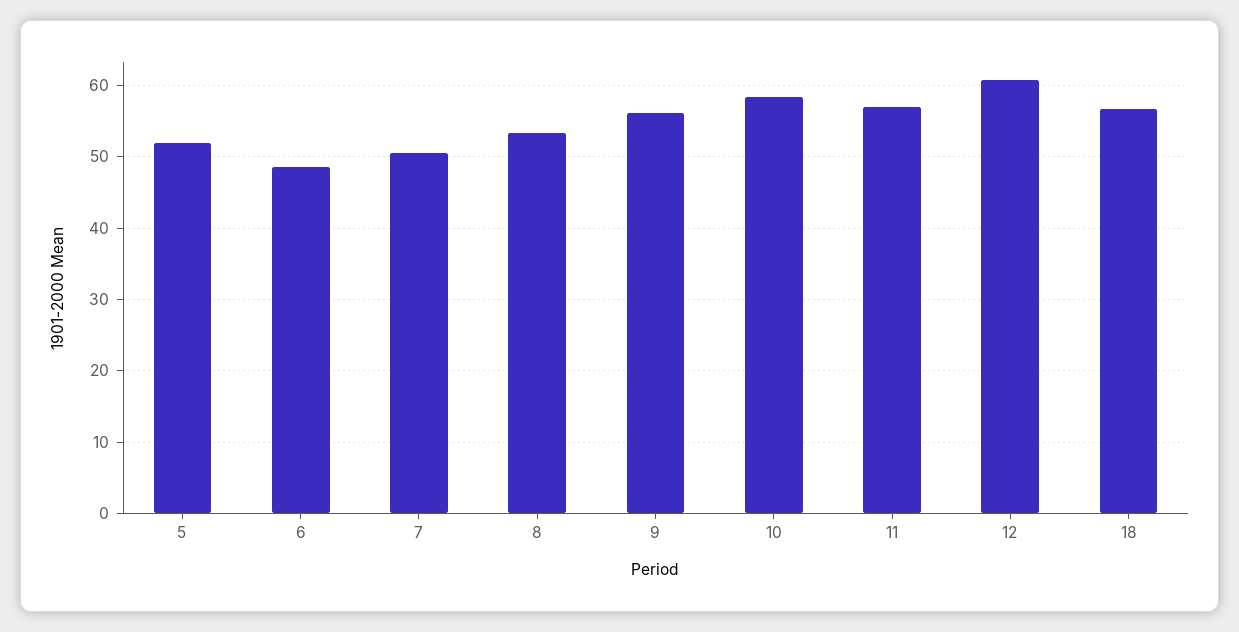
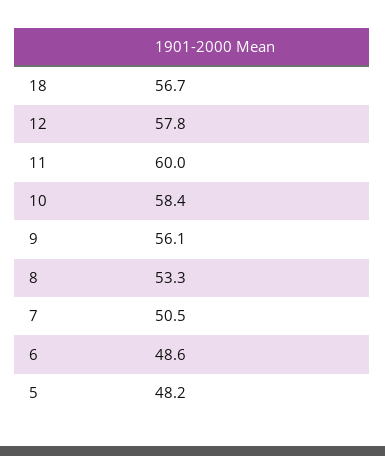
5: 52 -> 48.2
11: 57 -> 60
12: 61 -> 57.8

